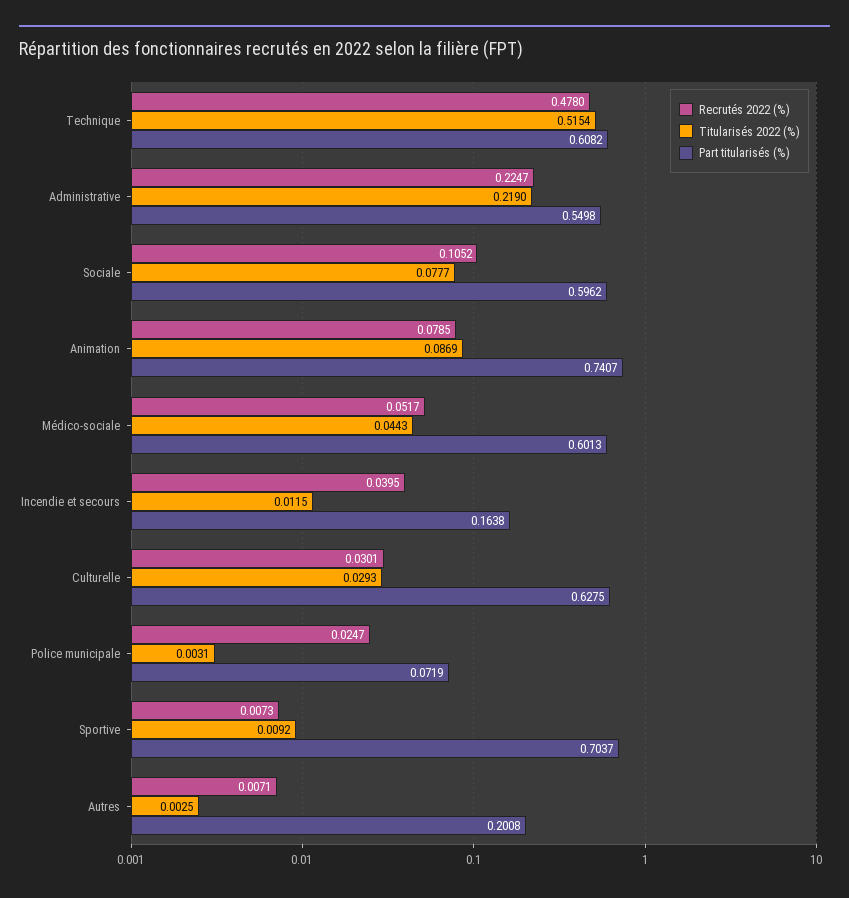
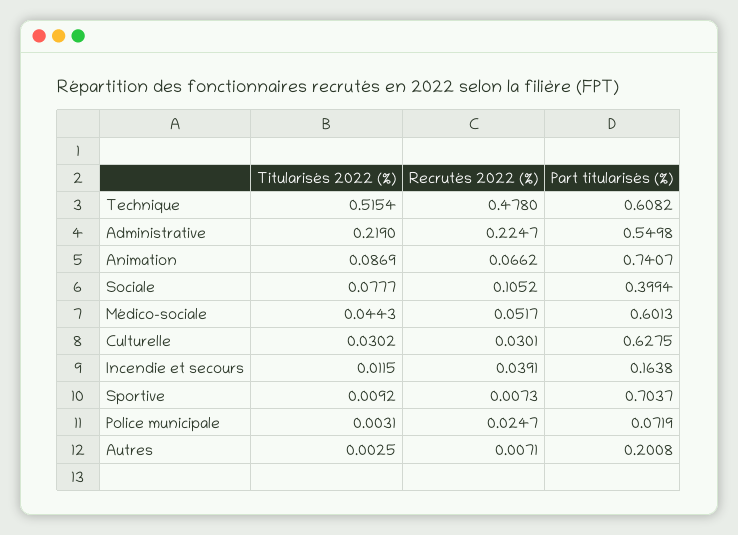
Part titularisés (%), Sociale: 0.5962 -> 0.3994
Recrutés 2022 (%), Animation: 0.0785 -> 0.0662
Recrutés 2022 (%), Incendie et secours: 0.0395 -> 0.0391
Titularisés 2022 (%), Culturelle: 0.0293 -> 0.0302

